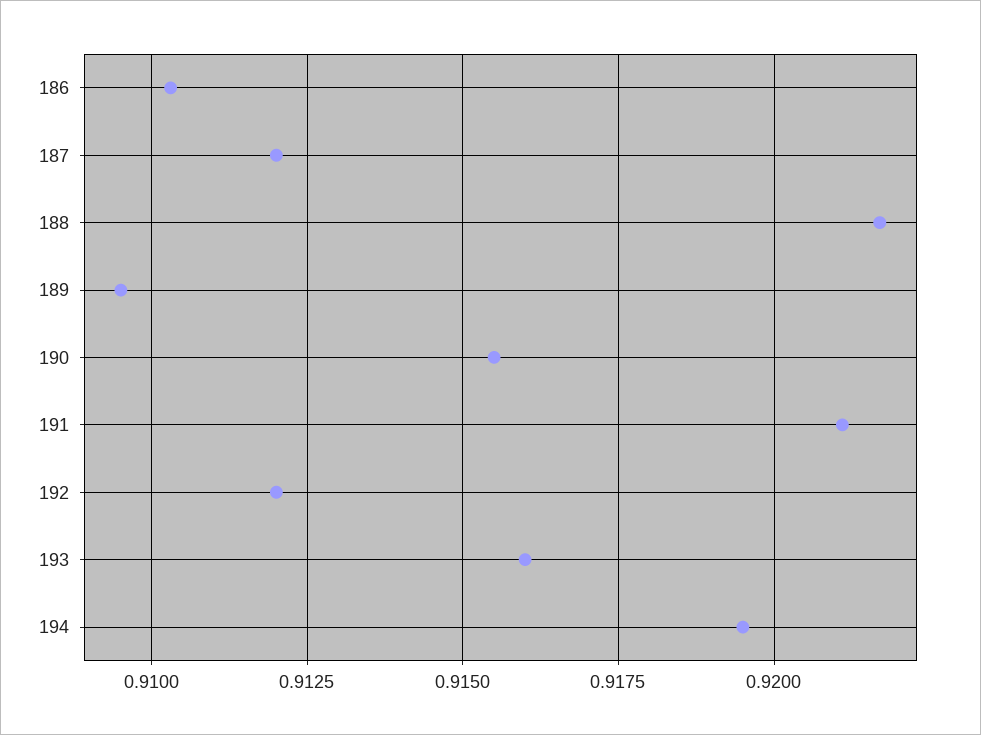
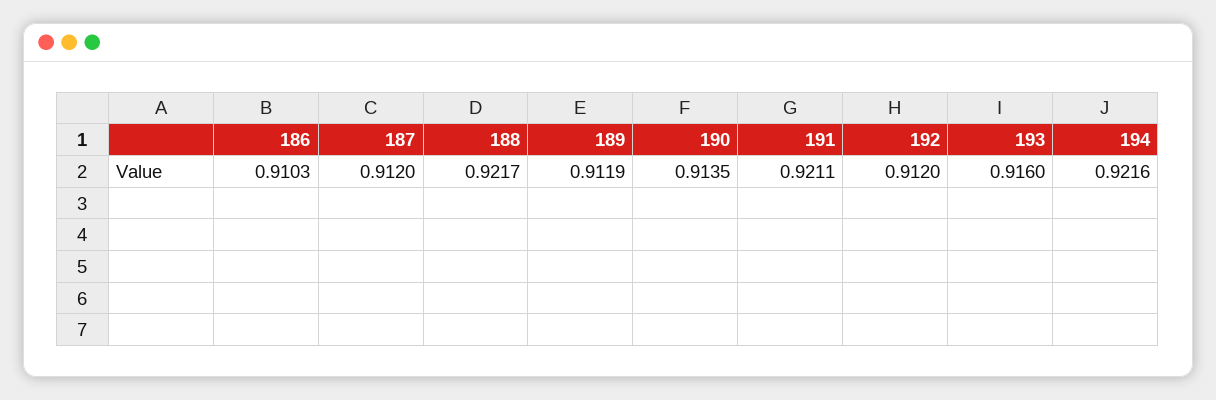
189: 0.9095 -> 0.9119
190: 0.9155 -> 0.9135
194: 0.9195 -> 0.9216

